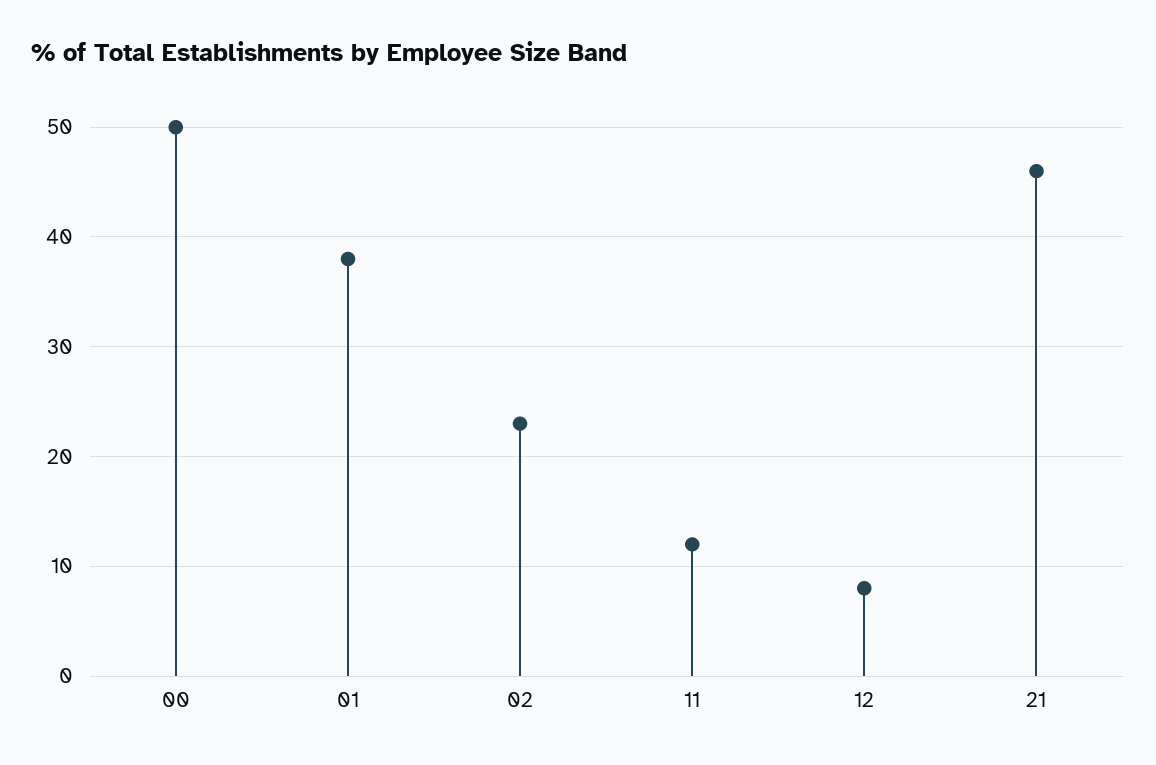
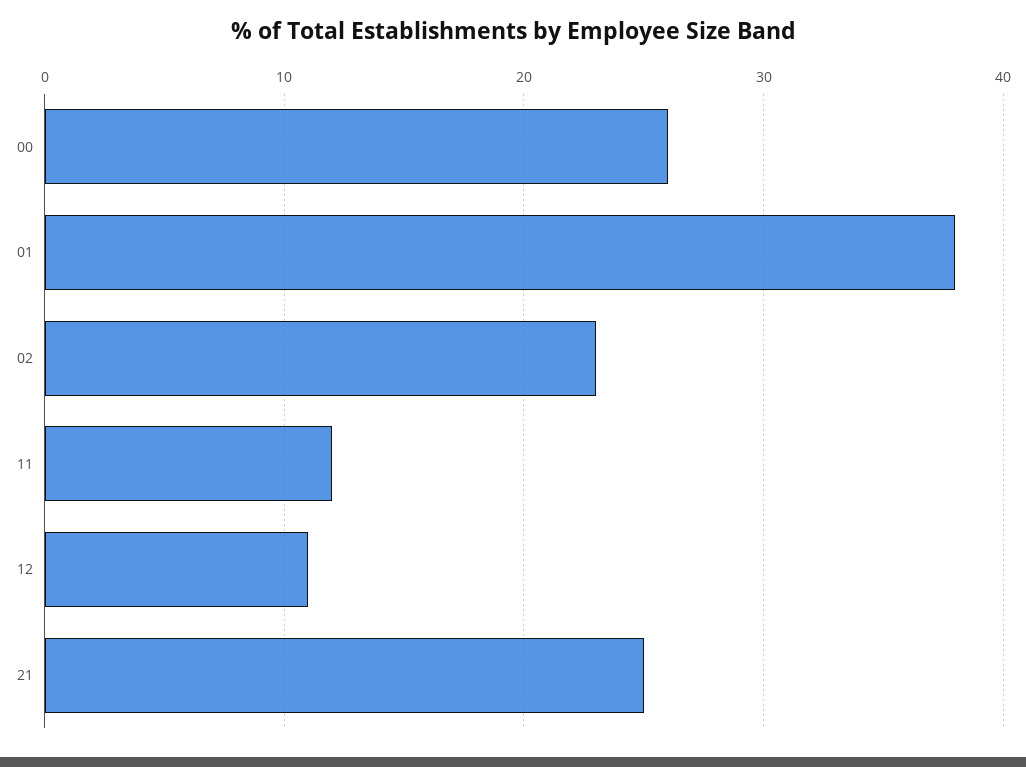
00: 50 -> 26
12: 8 -> 11
21: 46 -> 25

